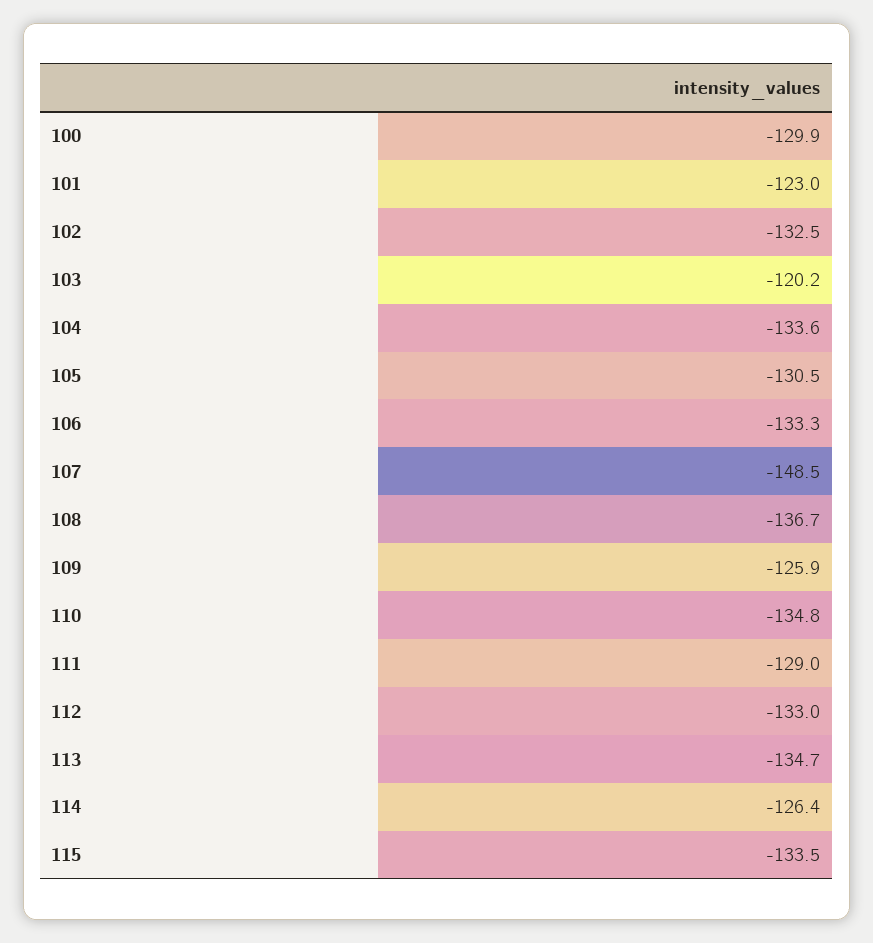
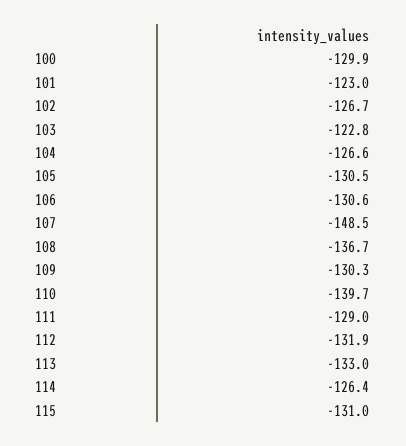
102: -132.5 -> -126.7
103: -120.2 -> -122.8
104: -133.6 -> -126.6
106: -133.3 -> -130.6
109: -125.9 -> -130.3
110: -134.8 -> -139.7
112: -133 -> -131.9
113: -134.7 -> -133
115: -133.5 -> -131

